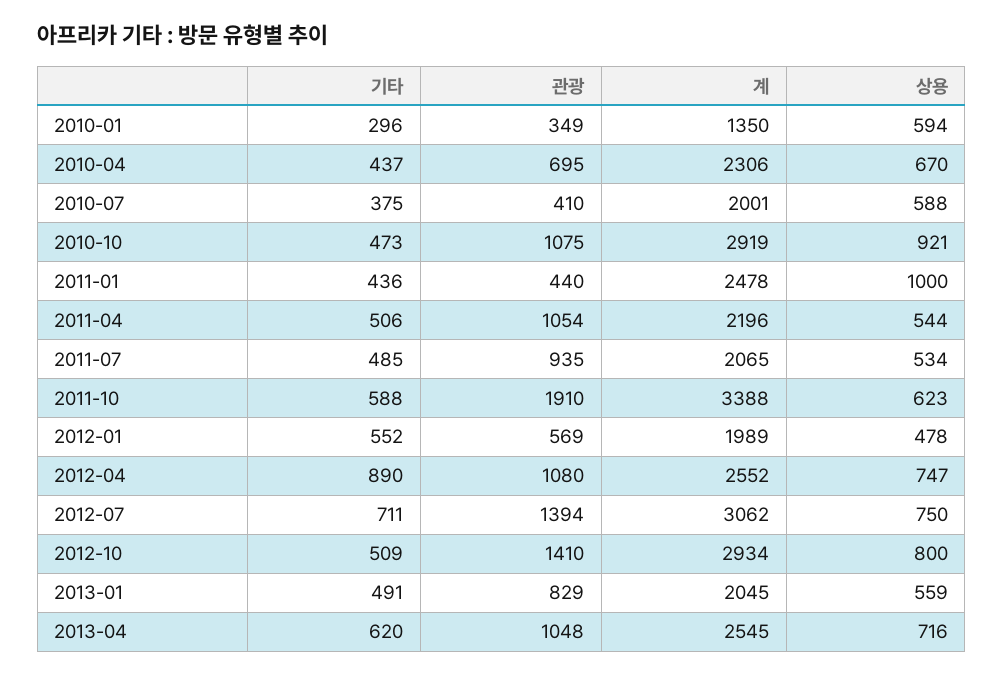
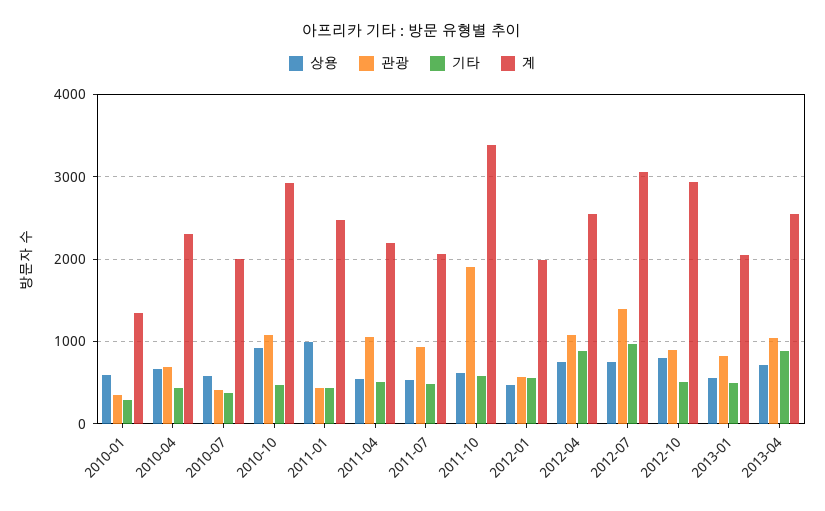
기타, 2012-07: 711 -> 1000
관광, 2012-10: 1410 -> 900
기타, 2013-04: 620 -> 900

